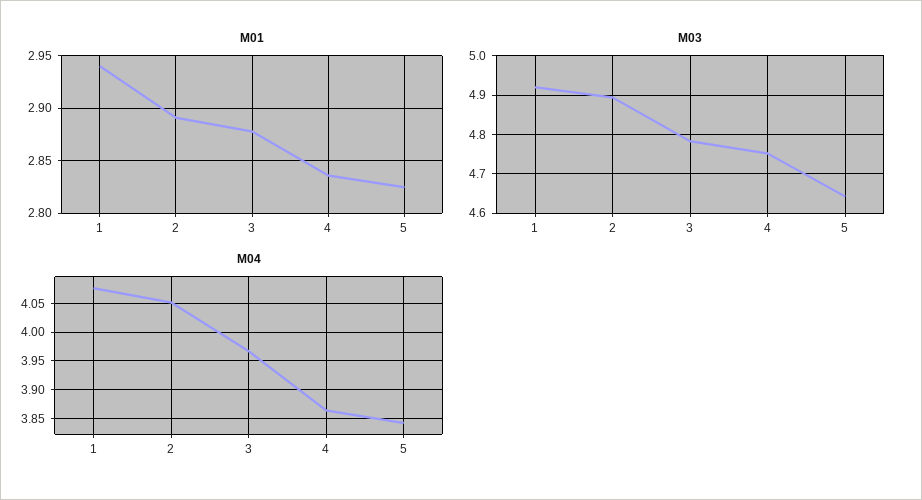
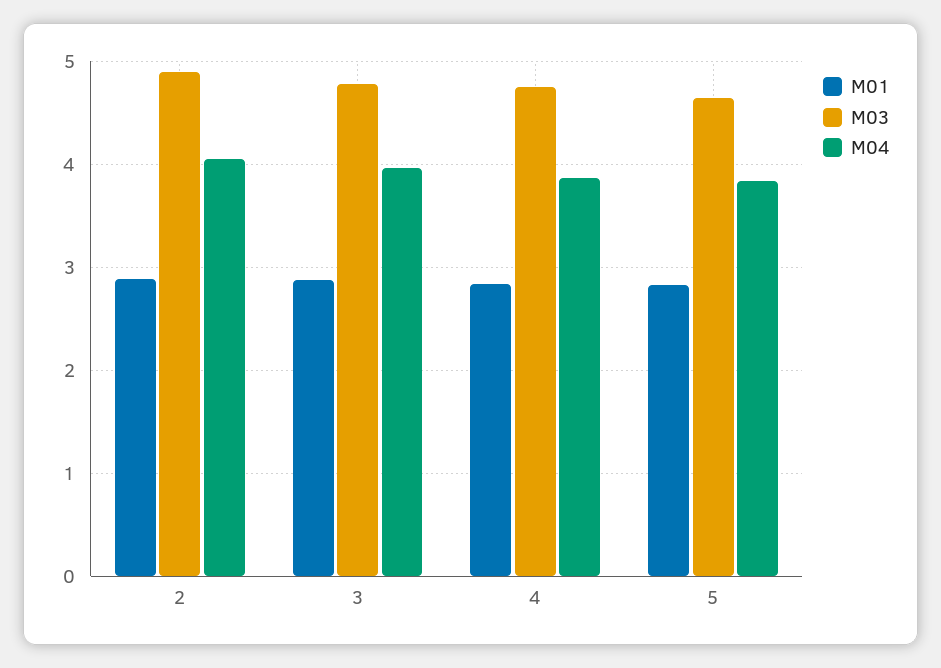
M01, 1: 2.94 -> none
M03, 1: 4.92 -> none
M04, 1: 4.075 -> none

